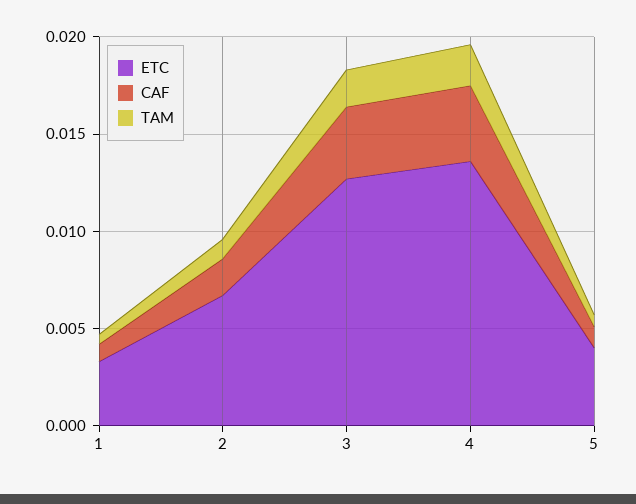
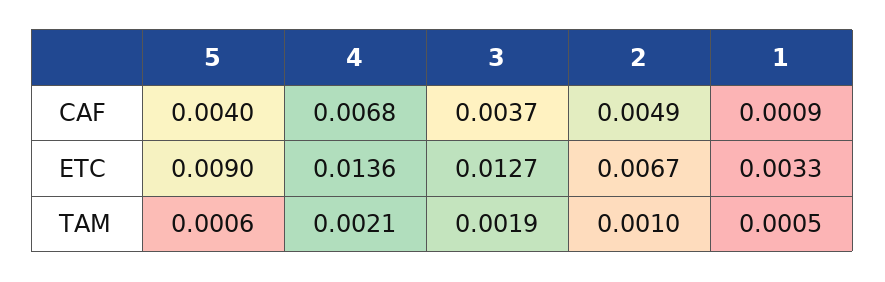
CAF, 2: 0.002 -> 0.0049
CAF, 4: 0.004 -> 0.0068
ETC, 5: 0.004 -> 0.009
CAF, 5: 0.001 -> 0.004

